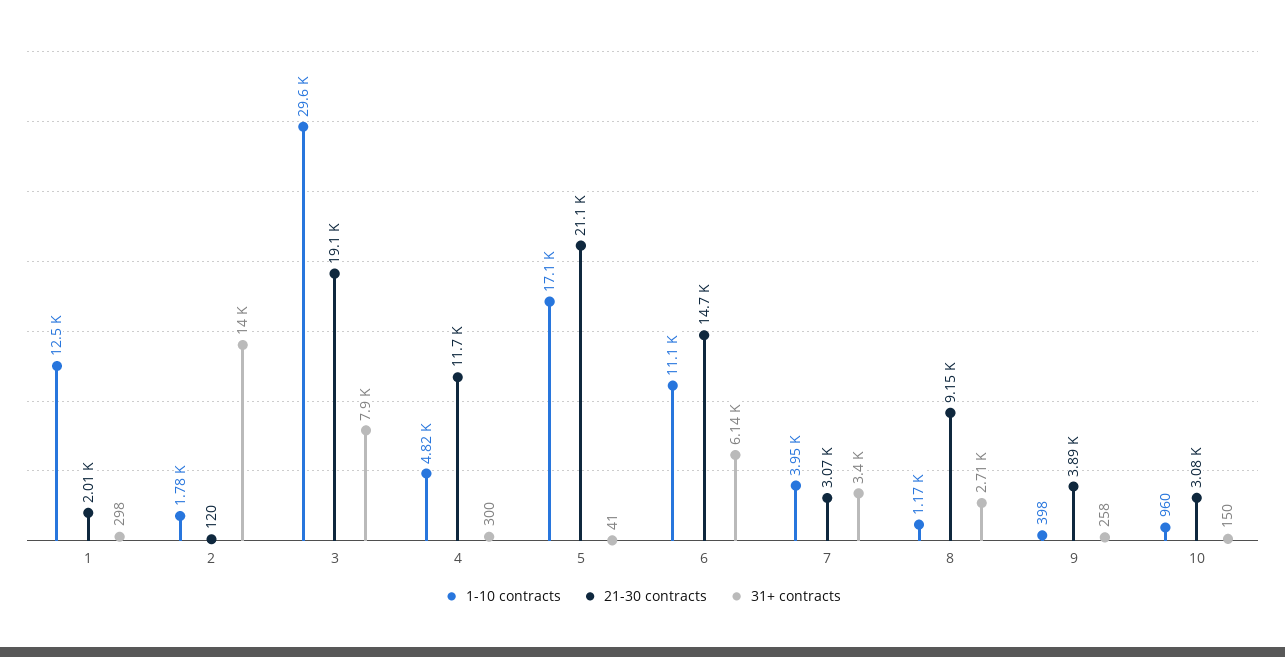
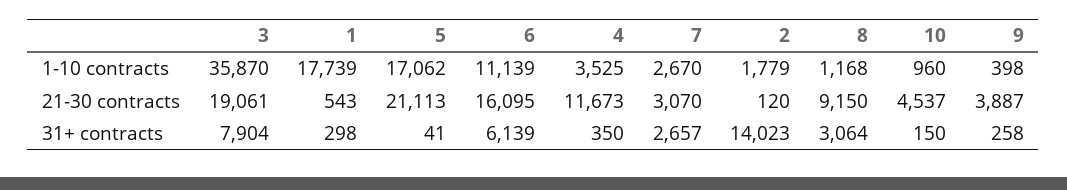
1-10 contracts, 1: 12500 -> 17739
21-30 contracts, 1: 2010 -> 543
1-10 contracts, 3: 29600 -> 35870
1-10 contracts, 4: 4820 -> 3525
31+ contracts, 4: 300 -> 350
21-30 contracts, 6: 14700 -> 16095
1-10 contracts, 7: 3950 -> 2670
31+ contracts, 7: 3400 -> 2657
31+ contracts, 8: 2710 -> 3064
21-30 contracts, 10: 3080 -> 4537

